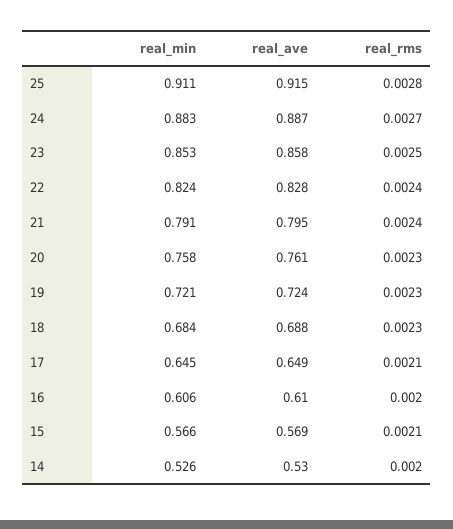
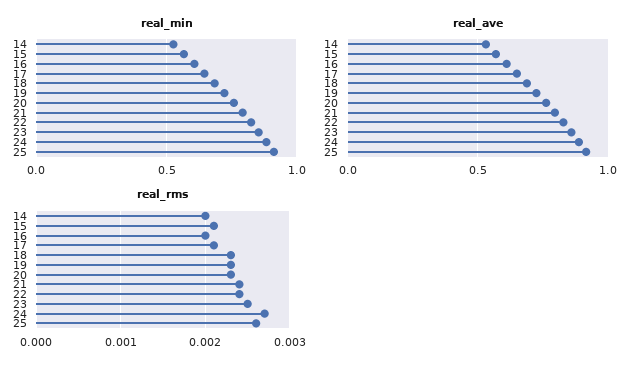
real_rms, 25: 0.0028 -> 0.0026

